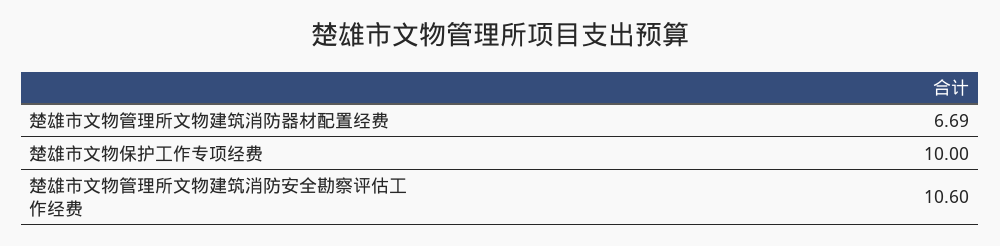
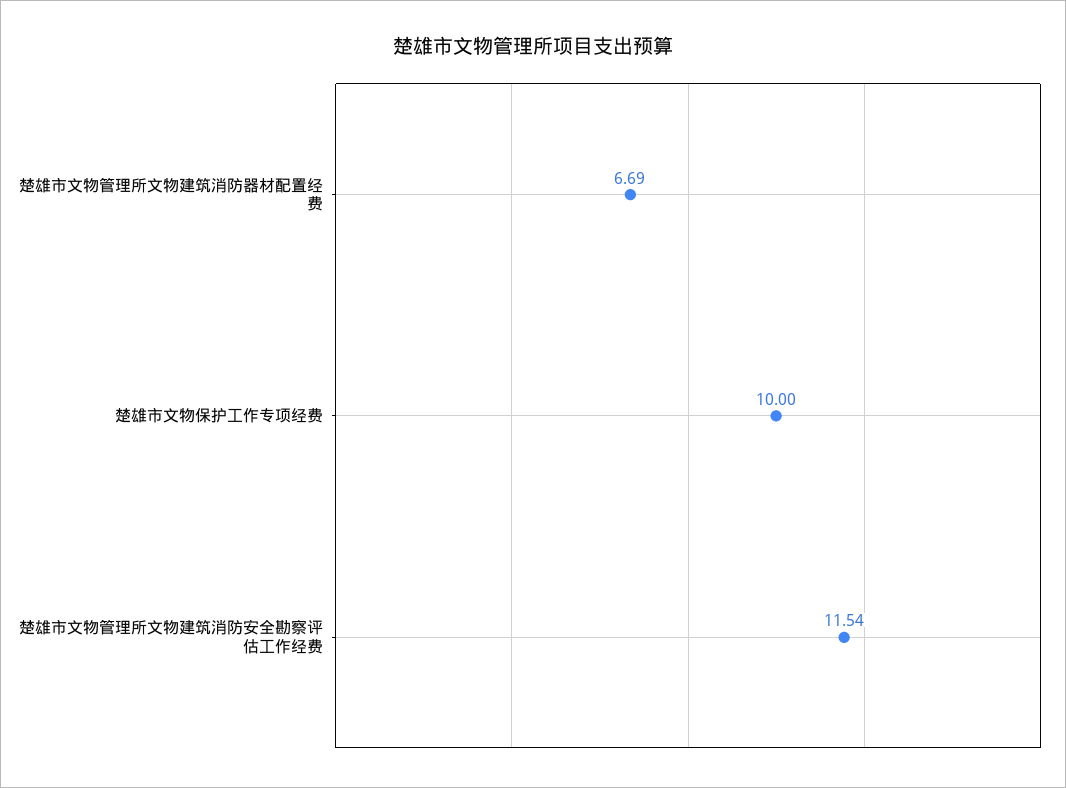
楚雄市文物管理所文物建筑消防安全勘察评估工作经费: 10.6 -> 11.54

